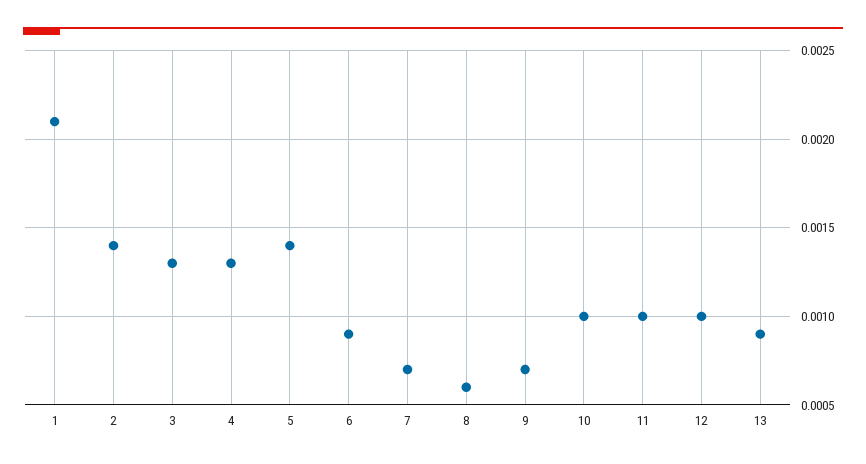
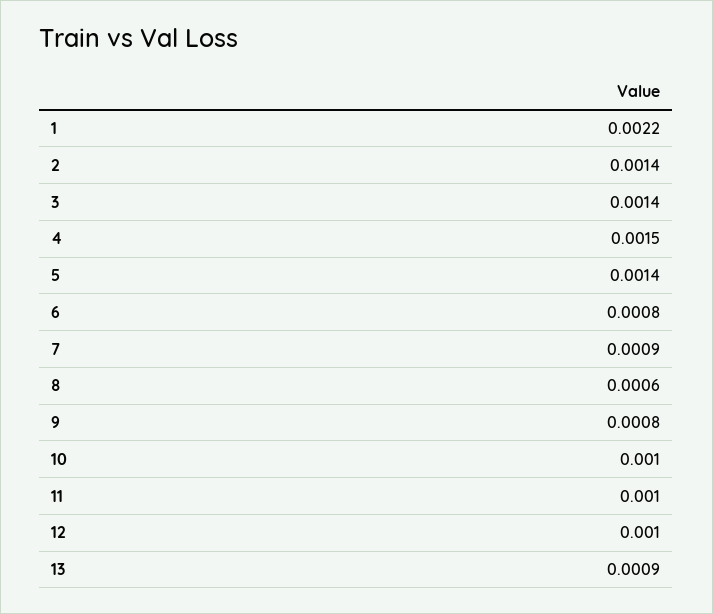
1: 0.0021 -> 0.0022
3: 0.0013 -> 0.0014
4: 0.0013 -> 0.0015
6: 0.0009 -> 0.0008
7: 0.0007 -> 0.0009
9: 0.0007 -> 0.0008

